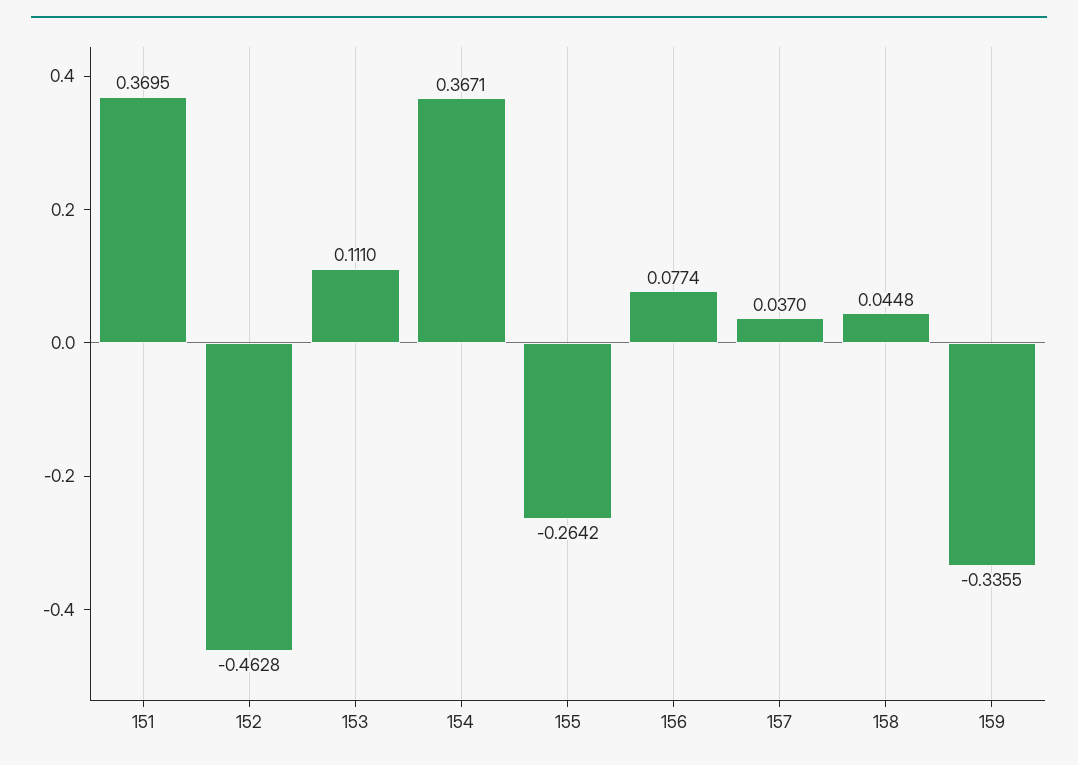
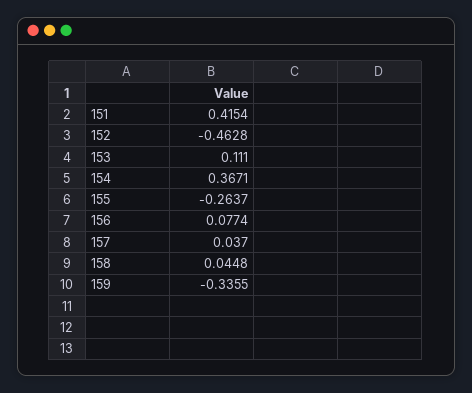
151: 0.3695 -> 0.4154
155: -0.2642 -> -0.2637

